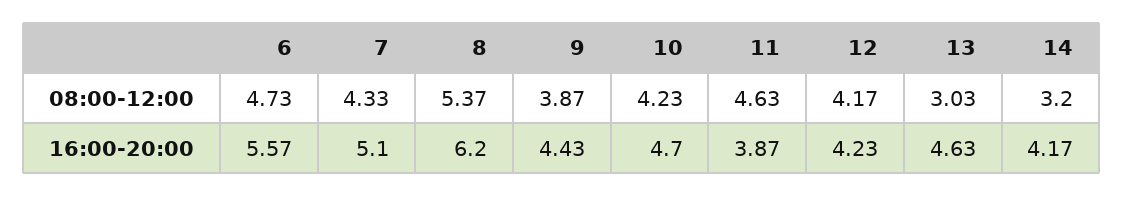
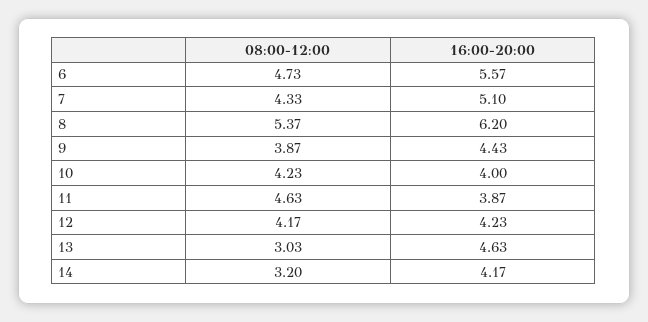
10, 16:00-20:00: 4.7 -> 4

